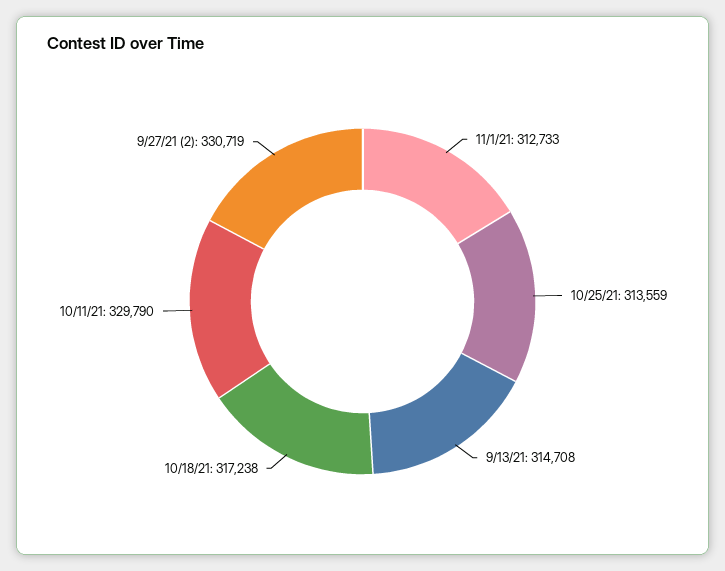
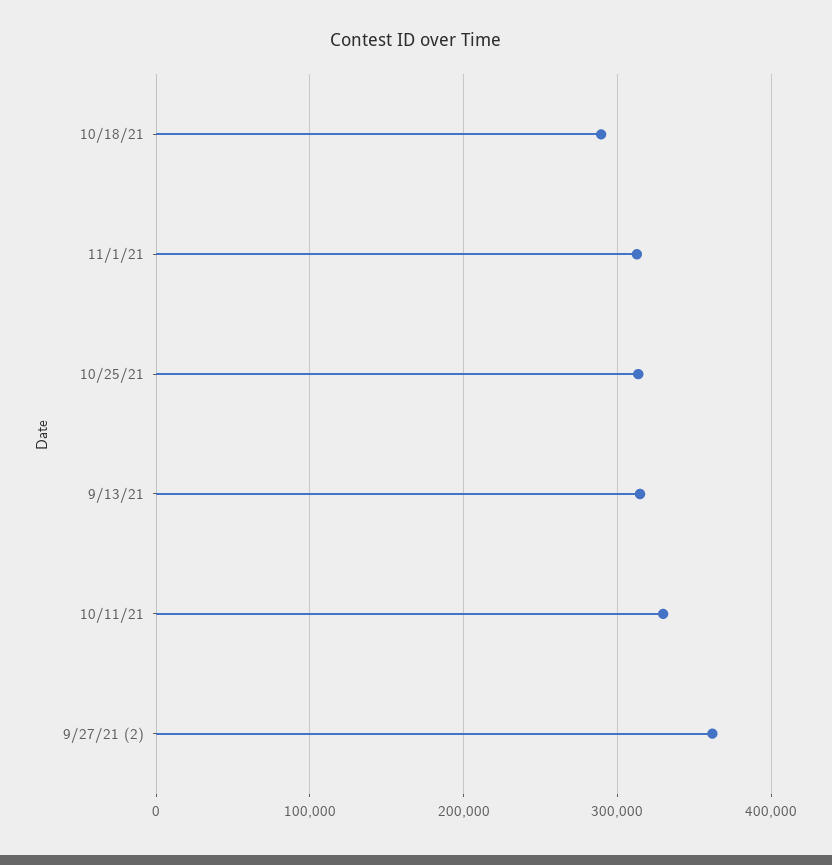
10/18/21: 317238 -> 290000
9/27/21 (2): 330719 -> 360000

